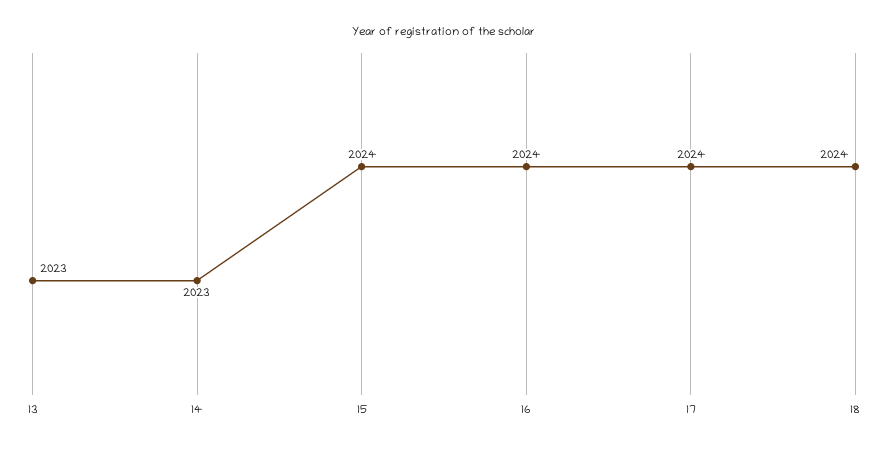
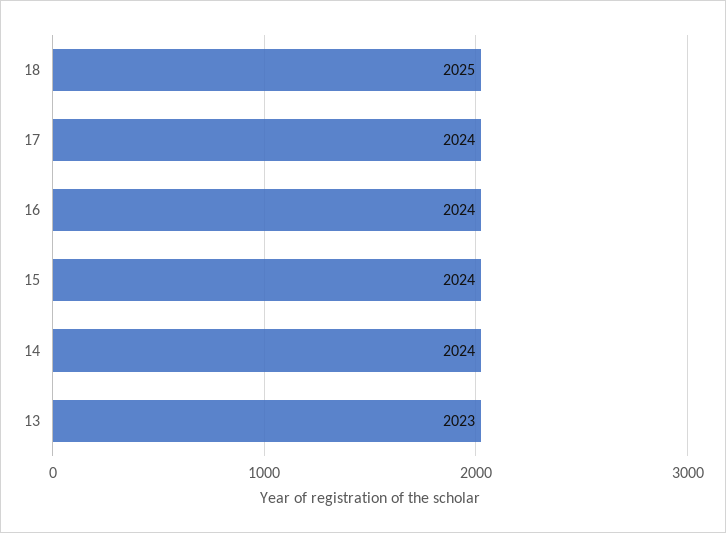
14: 2023 -> 2024
18: 2024 -> 2025

